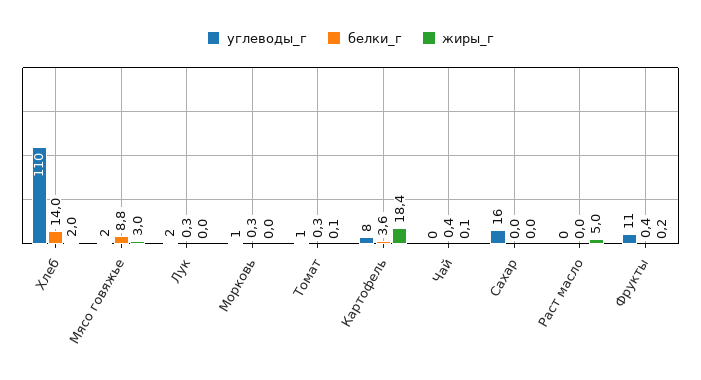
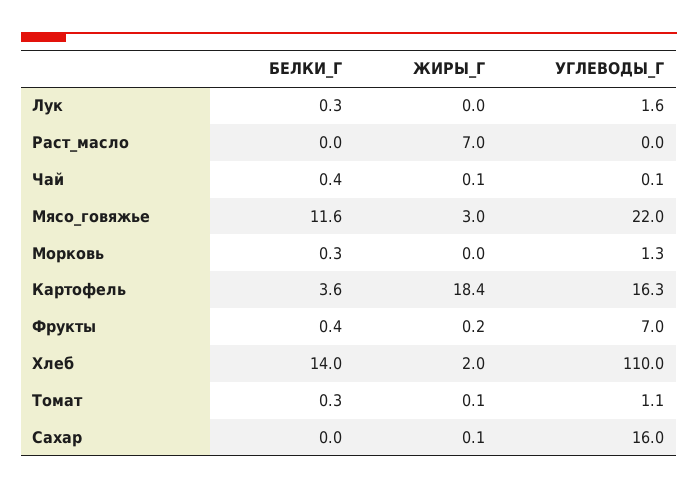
углеводы_г, Мясо говяжье: 2 -> 22
белки_г, Мясо говяжье: 8.8 -> 11.6
углеводы_г, Картофель: 8 -> 16.3
жиры_г, Сахар: 0 -> 0.1
жиры_г, Раст масло: 5 -> 7
углеводы_г, Фрукты: 11 -> 7

